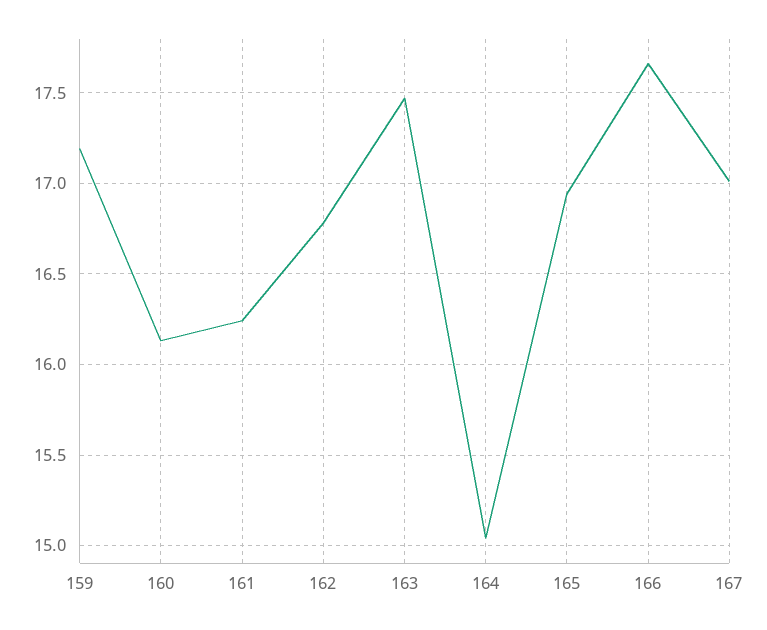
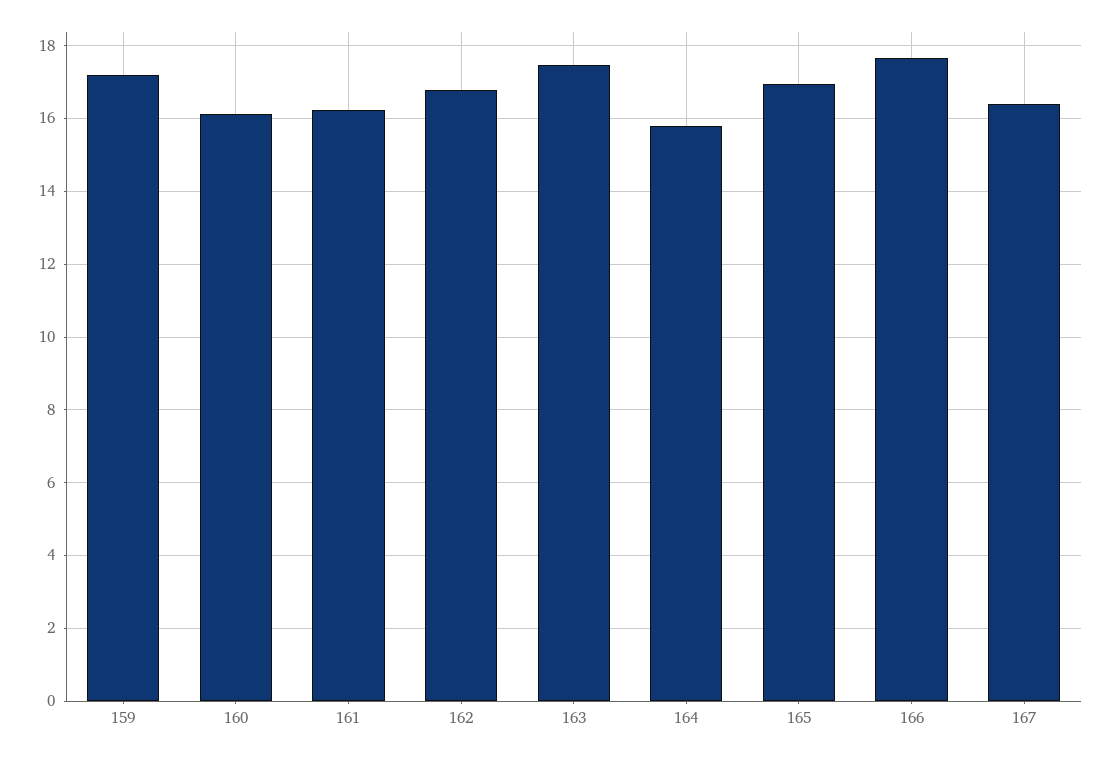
164: 15.05 -> 15.8
167: 17 -> 16.4

